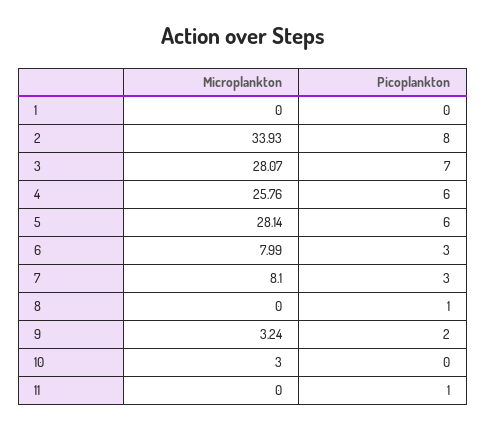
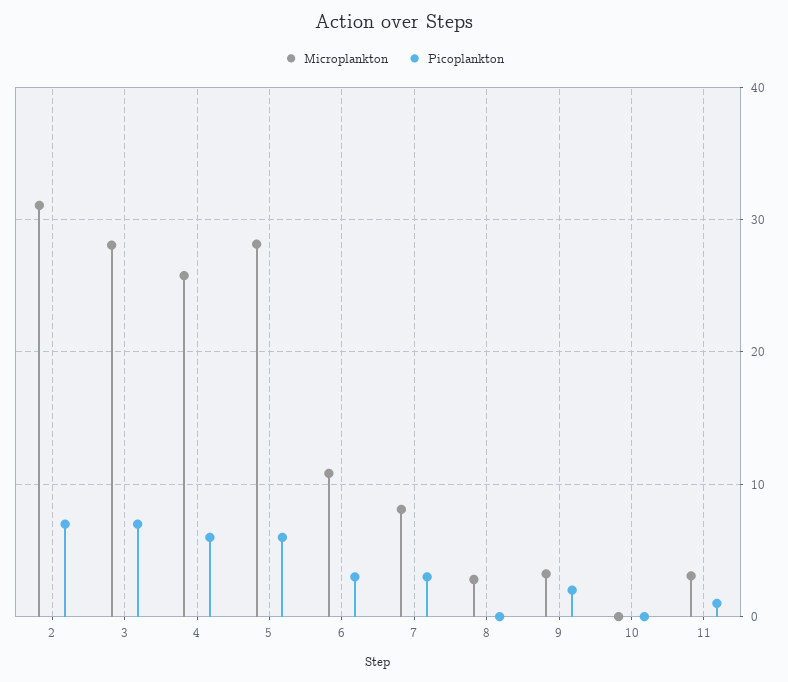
Microplankton, 1: 0 -> none
Picoplankton, 1: 0 -> none
Microplankton, 2: 33.93 -> 31
Picoplankton, 2: 8 -> 7
Microplankton, 6: 7.99 -> 11
Microplankton, 8: 0 -> 3
Picoplankton, 8: 1 -> 0
Microplankton, 10: 3 -> 0
Microplankton, 11: 0 -> 3

